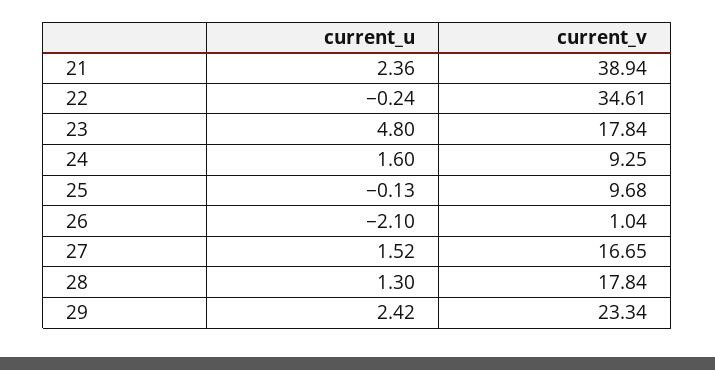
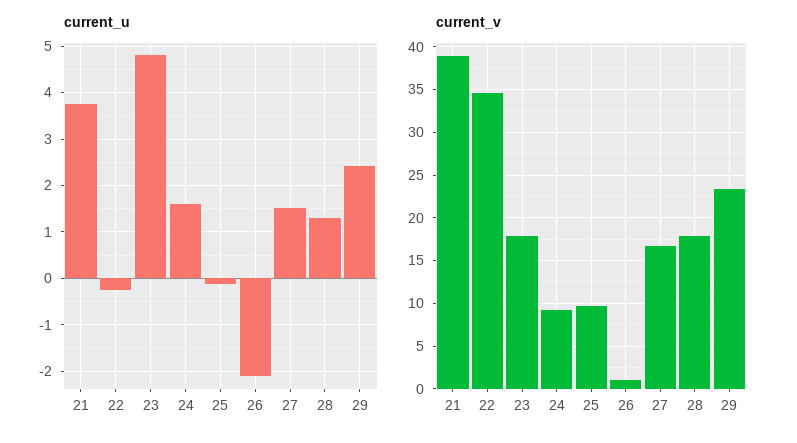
current_u, 21: 2.36 -> 3.8

